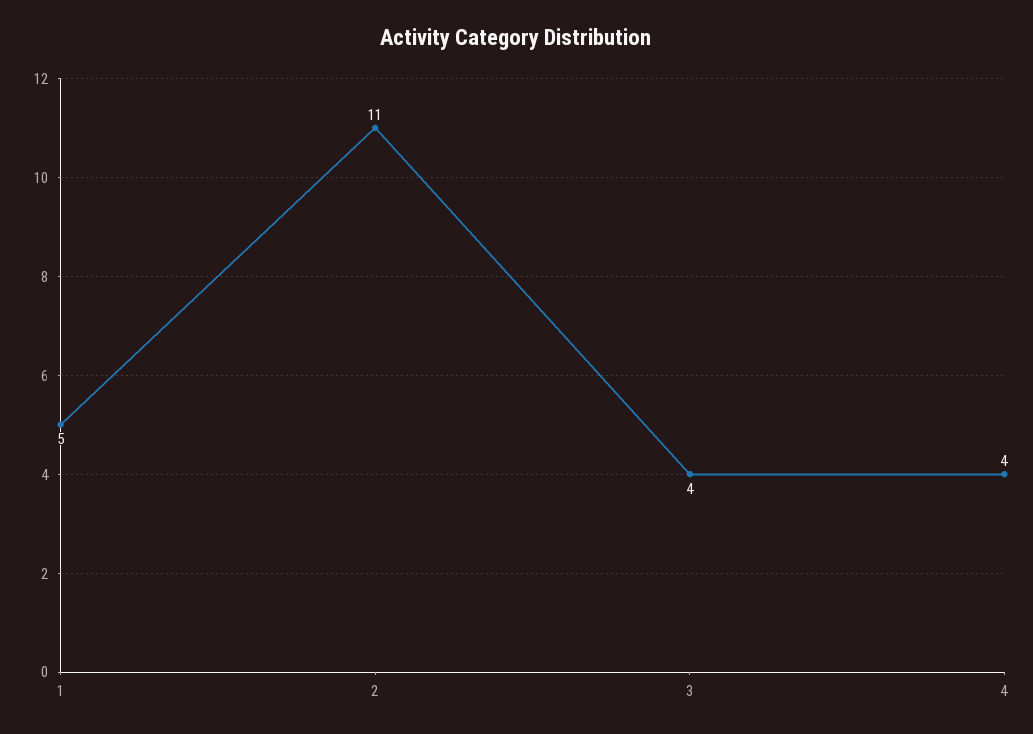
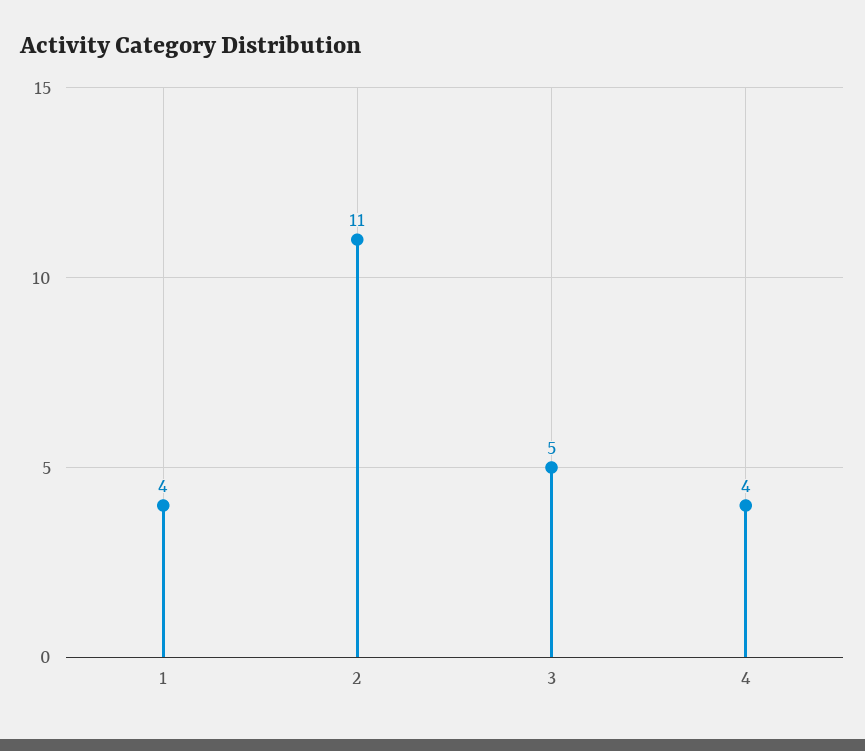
1: 5 -> 4
3: 4 -> 5

